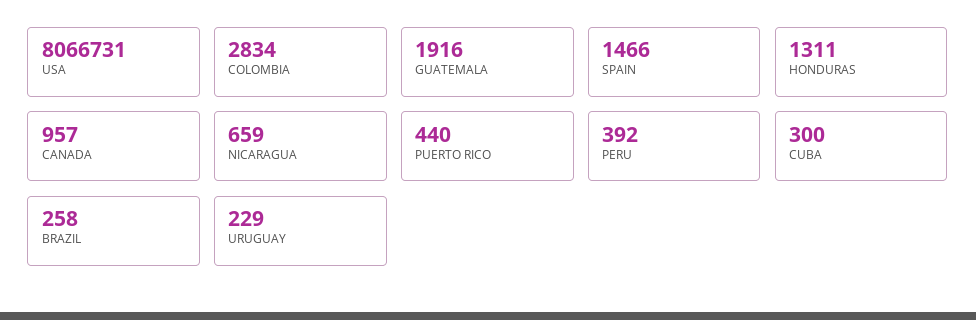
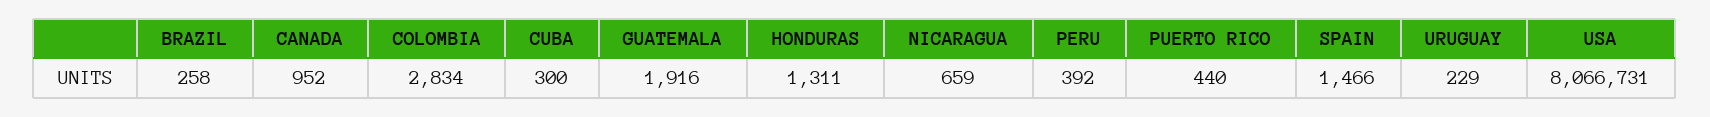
CANADA: 957 -> 952

